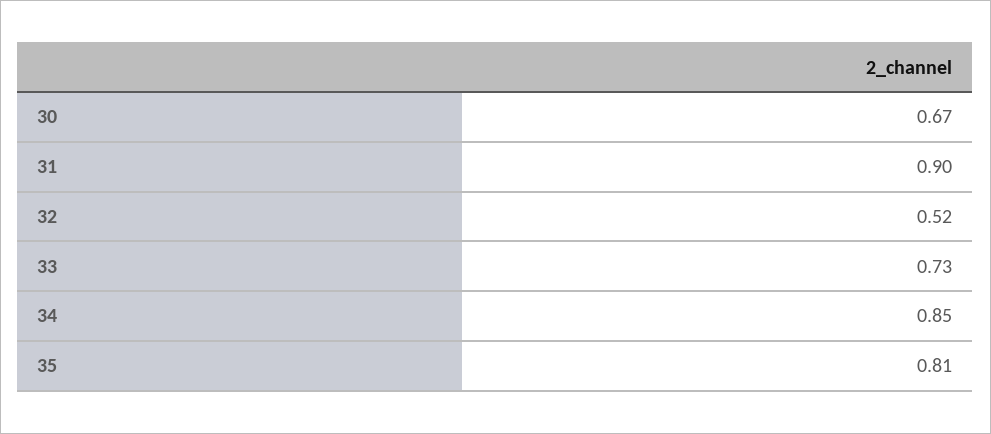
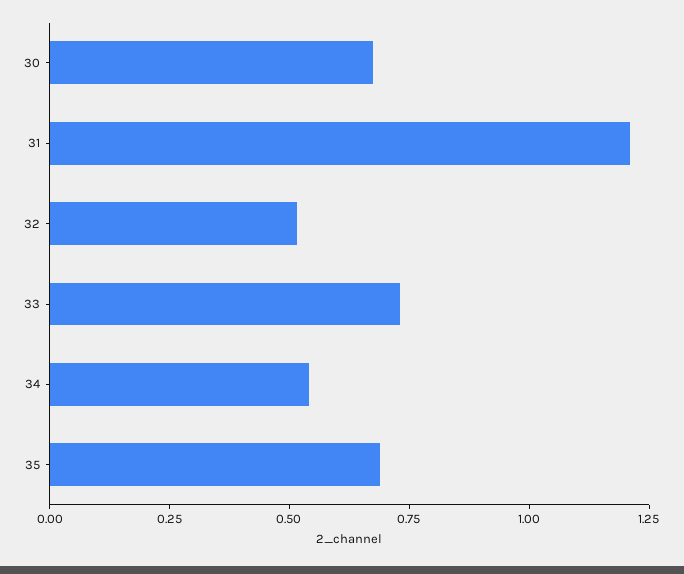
31: 0.9 -> 1.2
34: 0.85 -> 0.55
35: 0.81 -> 0.7

